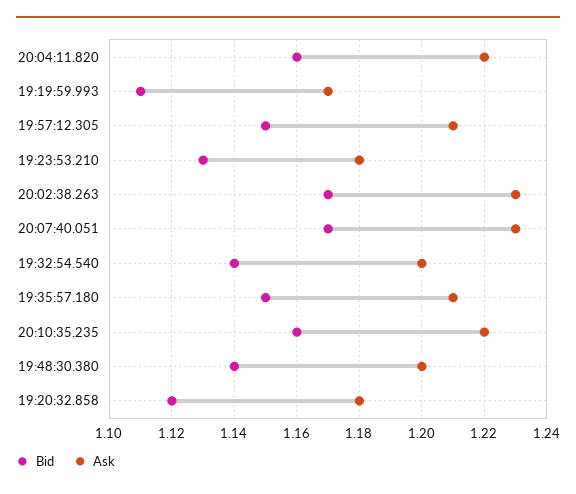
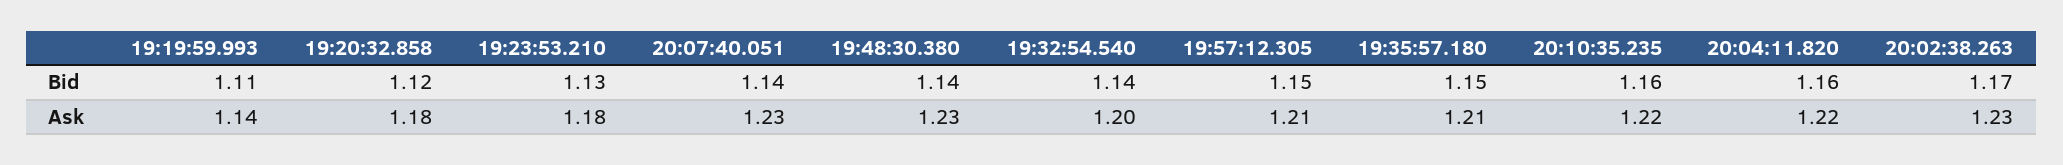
Ask, 19:19:59.993: 1.17 -> 1.14
Bid, 20:07:40.051: 1.17 -> 1.14
Ask, 19:48:30.380: 1.2 -> 1.23

